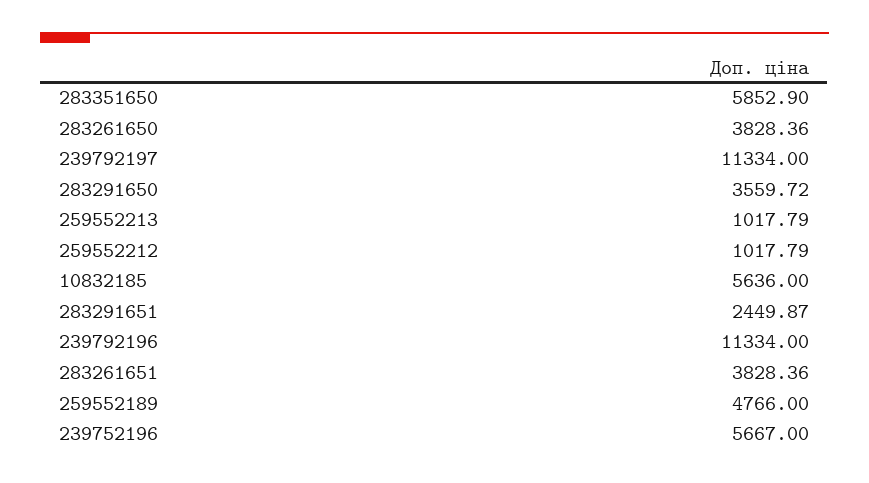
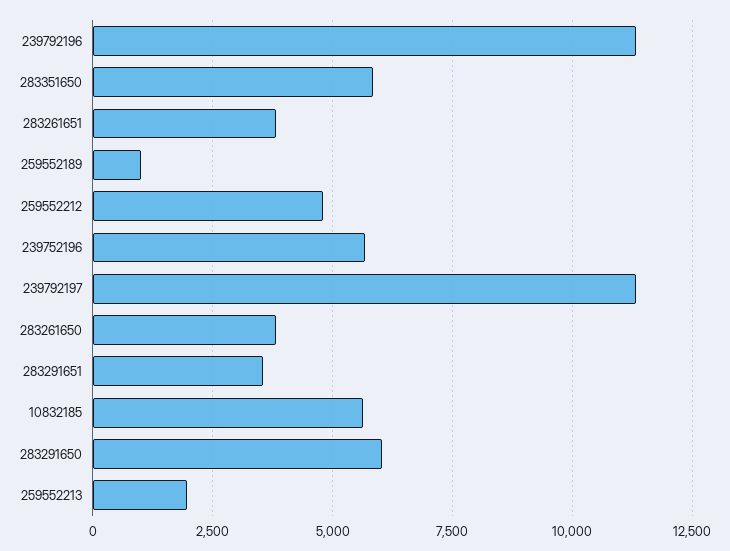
283291650: 3559.72 -> 6000
259552213: 1017.79 -> 2000
259552212: 1017.79 -> 4750
283291651: 2449.87 -> 3500
259552189: 4766 -> 1000

